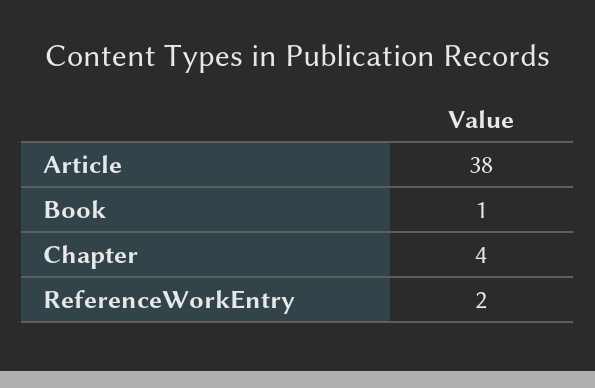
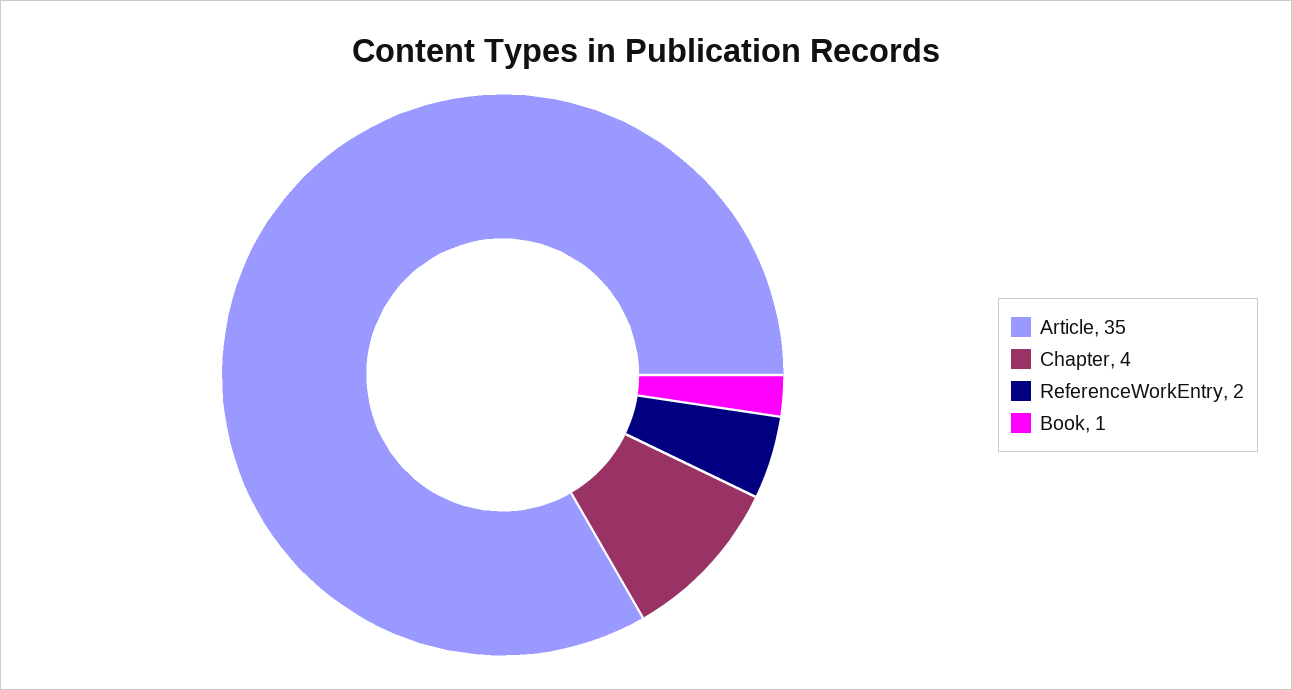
Article: 38 -> 35

